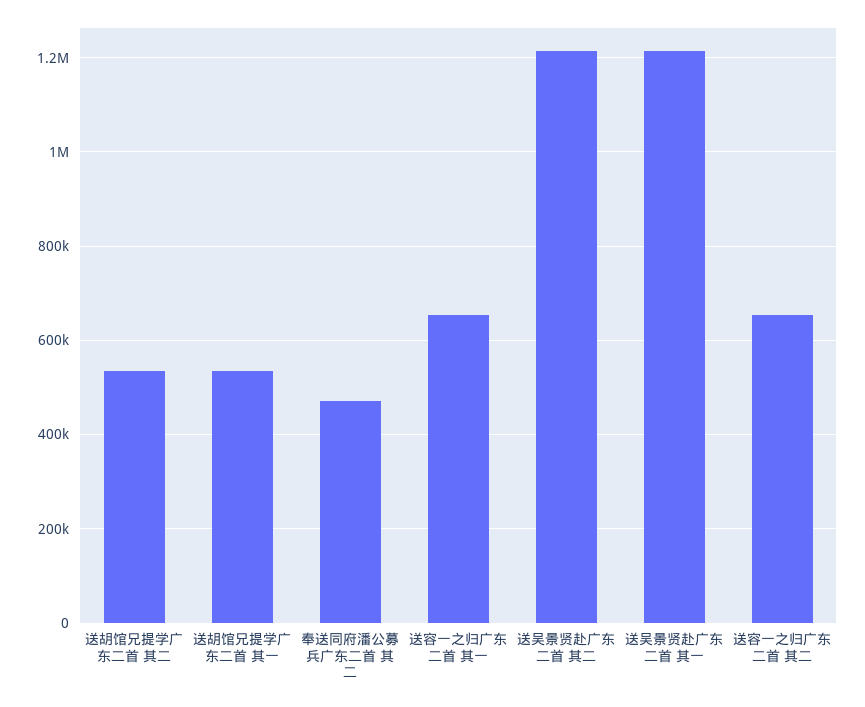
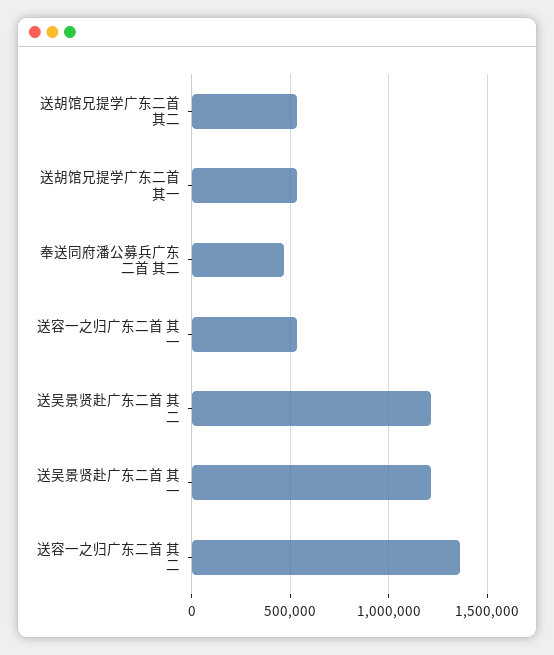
送容一之归广东二首 其一: 660000 -> 550000
送容一之归广东二首 其二: 660000 -> 1350000

